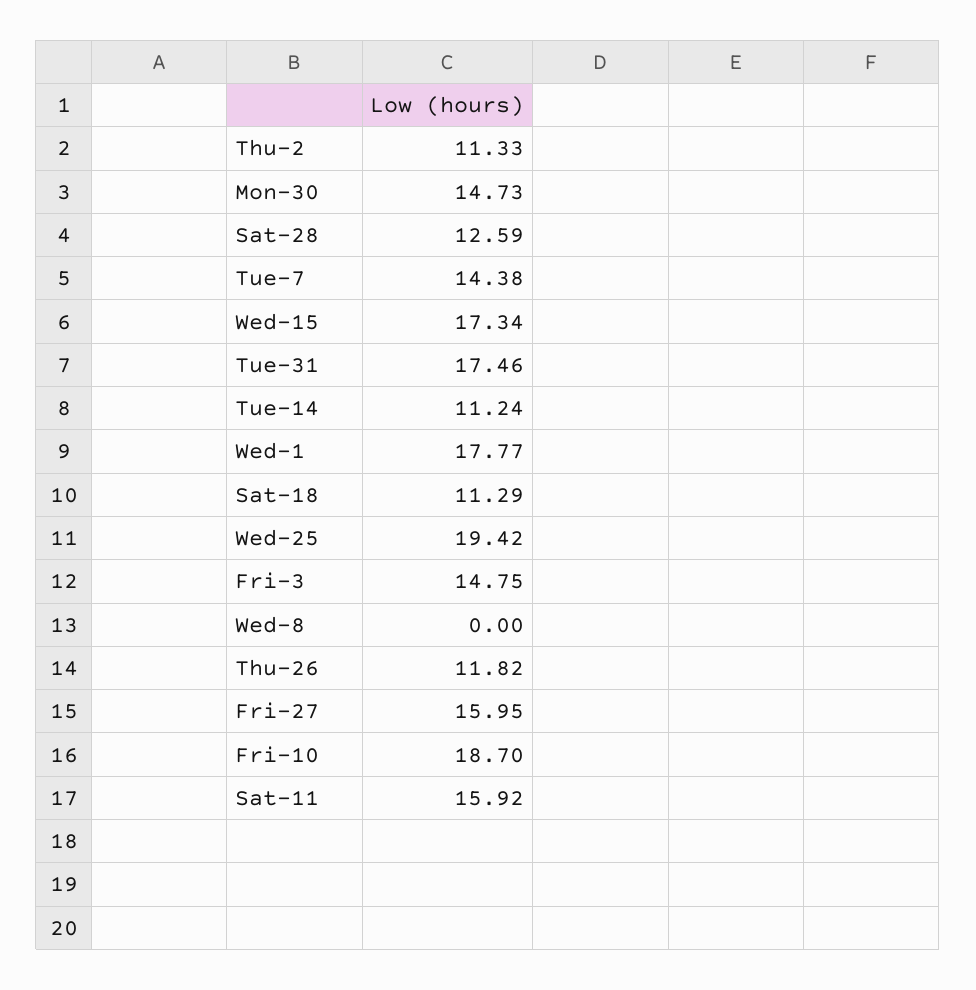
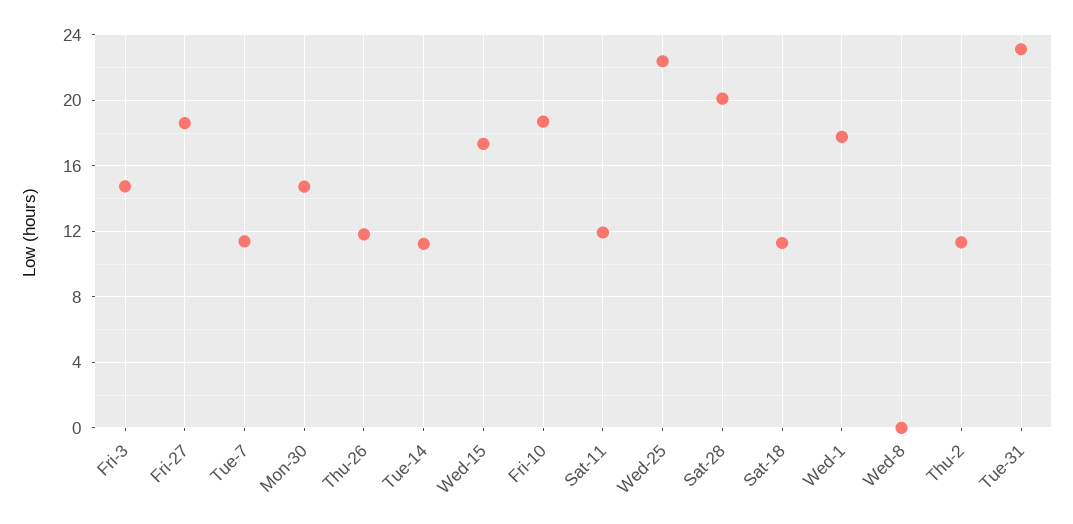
Sat-28: 12.59 -> 20
Tue-7: 14.38 -> 11.5
Tue-31: 17.46 -> 23
Wed-25: 19.42 -> 22.5
Fri-27: 15.95 -> 18.5
Sat-11: 15.92 -> 12

